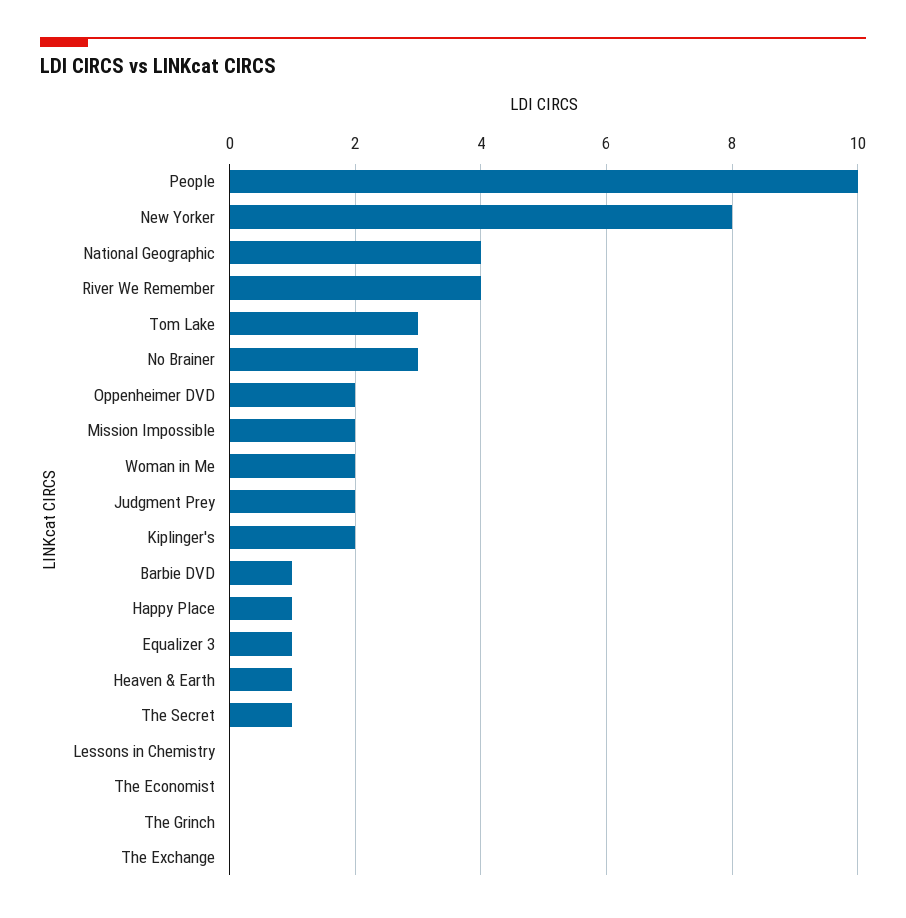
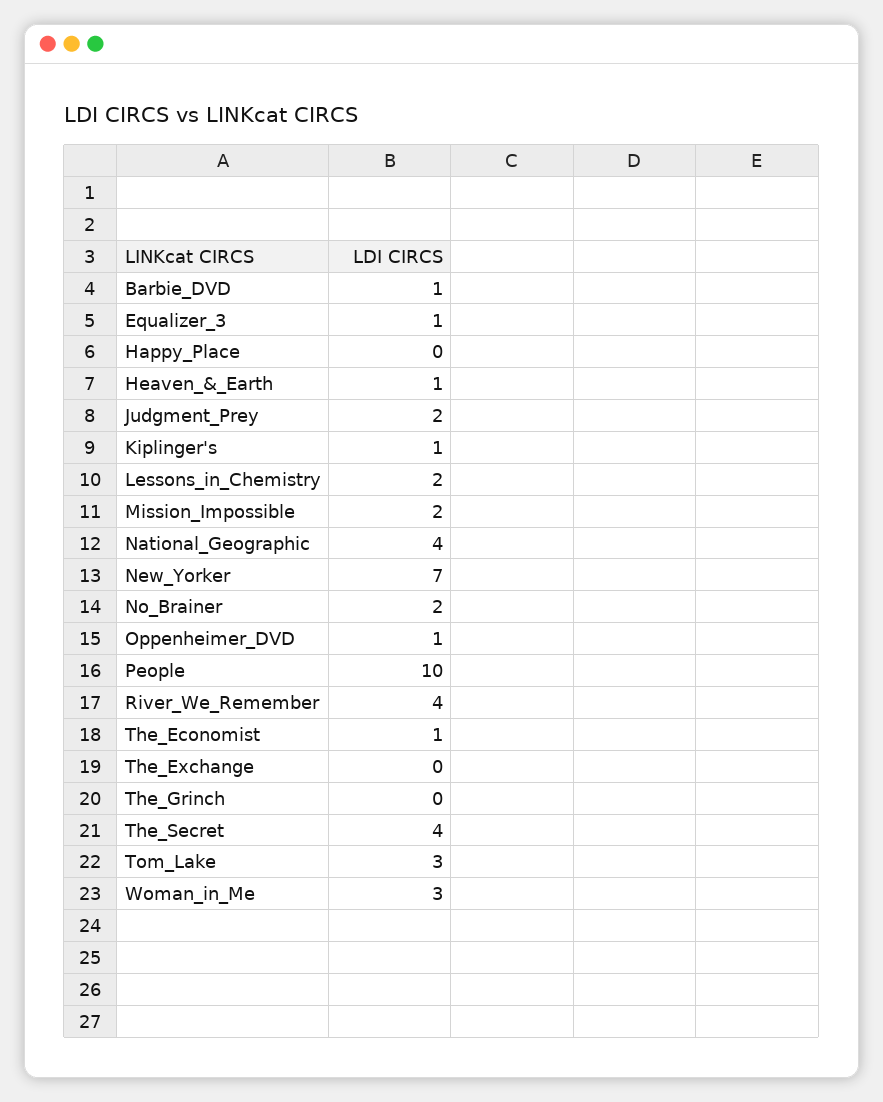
New Yorker: 8 -> 7
No Brainer: 3 -> 2
Oppenheimer DVD: 2 -> 1
Woman in Me: 2 -> 3
Kiplinger's: 2 -> 1
Happy Place: 1 -> 0
The Secret: 1 -> 4
Lessons in Chemistry: 0 -> 2
The Economist: 0 -> 1

